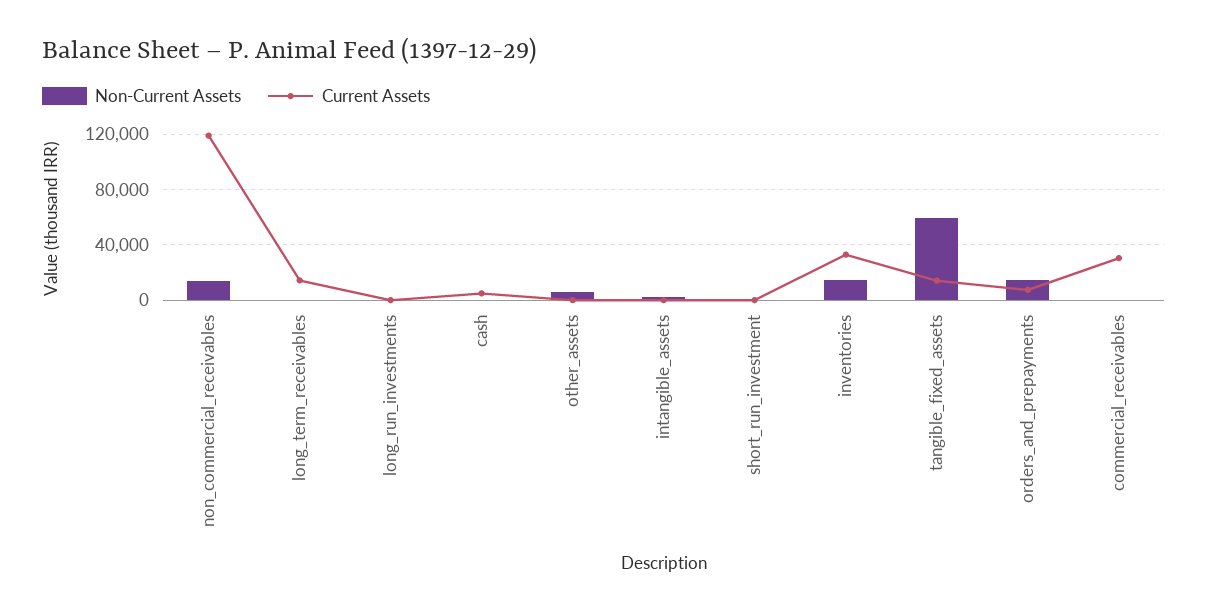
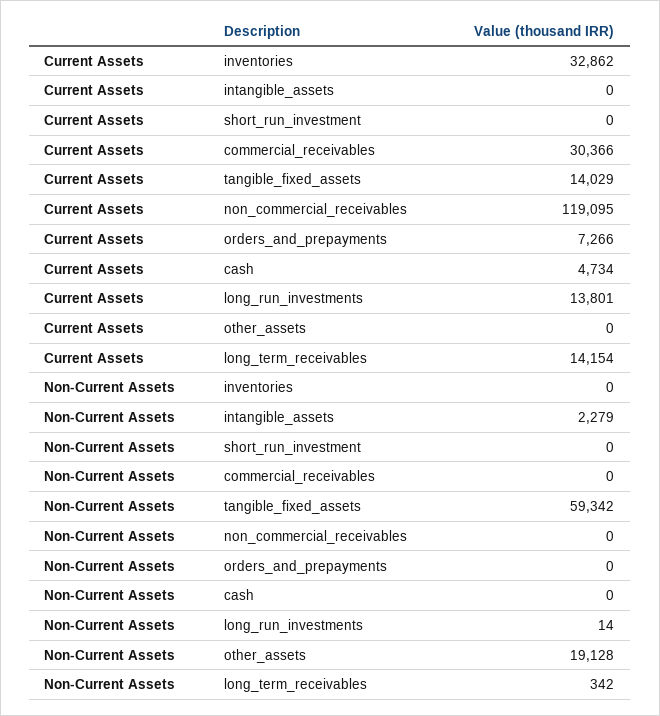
Non-Current Assets, non_commercial_receivables: 15000 -> 0
Current Assets, long_run_investments: 0 -> 13801
Non-Current Assets, other_assets: 5000 -> 19128
Non-Current Assets, inventories: 15000 -> 0
Non-Current Assets, orders_and_prepayments: 15000 -> 0

